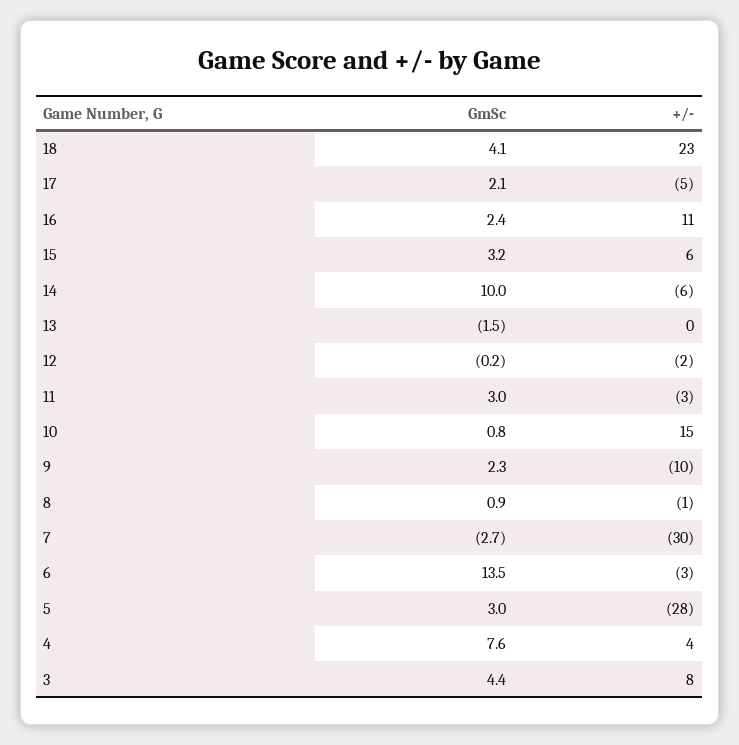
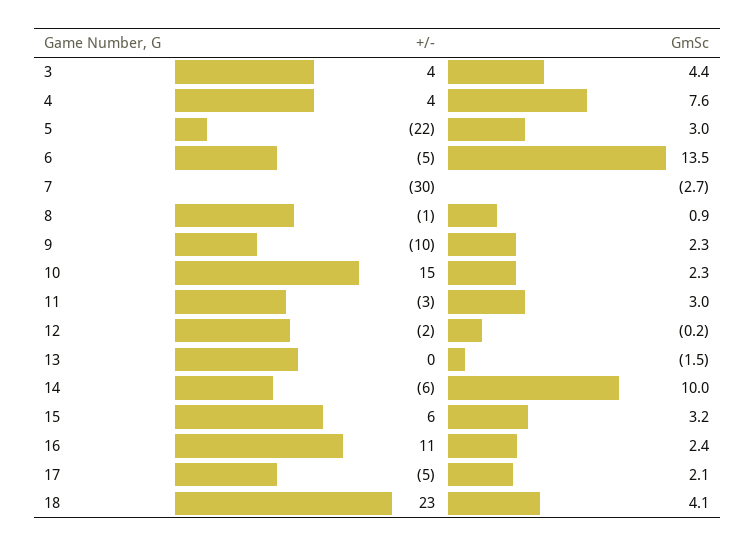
GmSc, 10: 0.8 -> 2.3
+/-, 6: -3 -> -5
+/-, 5: -28 -> -22
+/-, 3: 8 -> 4

